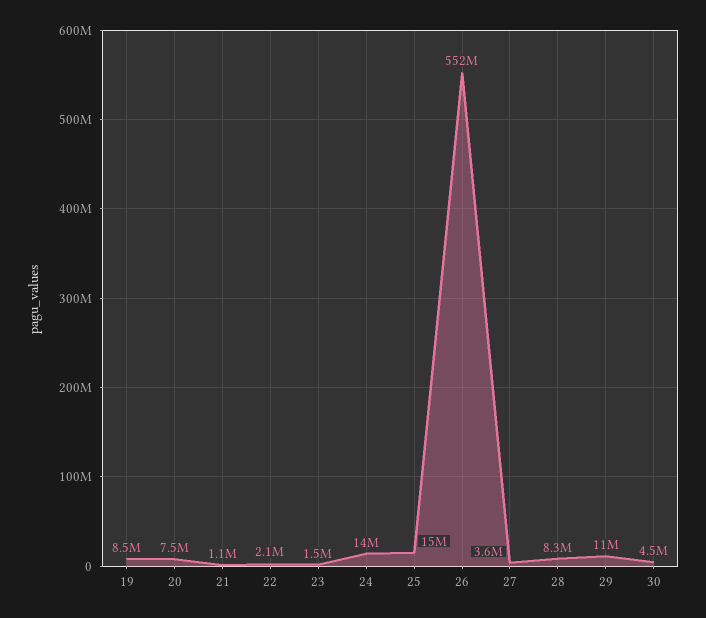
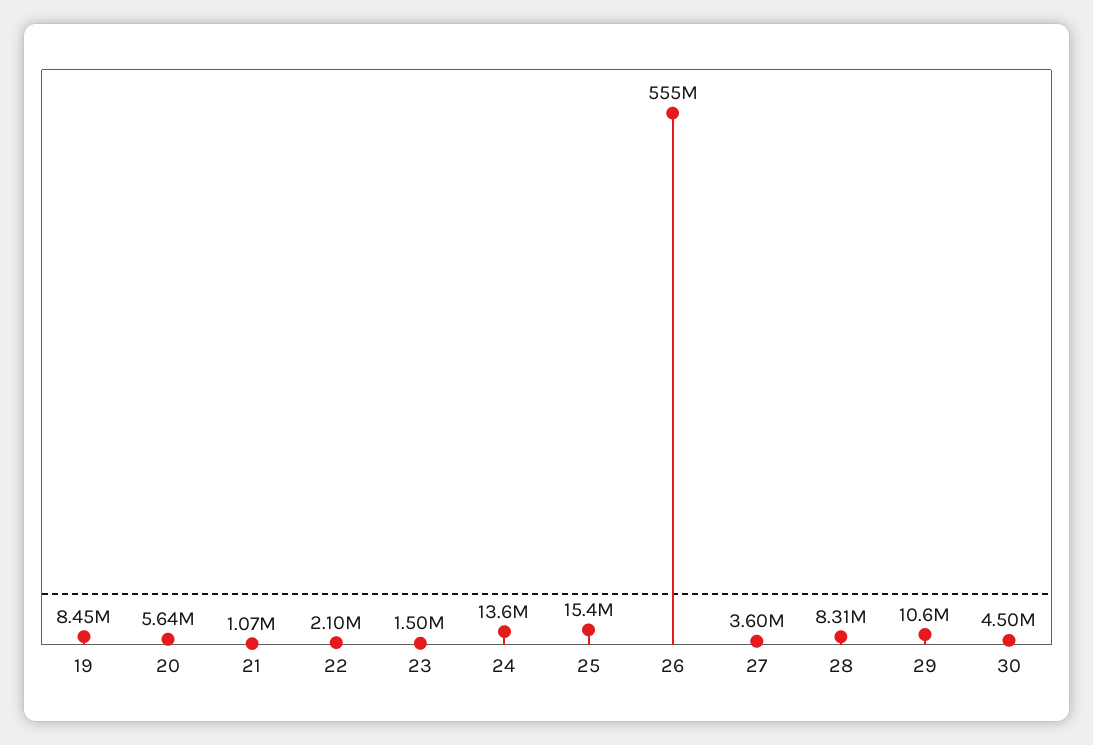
20: 7500000 -> 5640000
26: 552000000 -> 555000000

